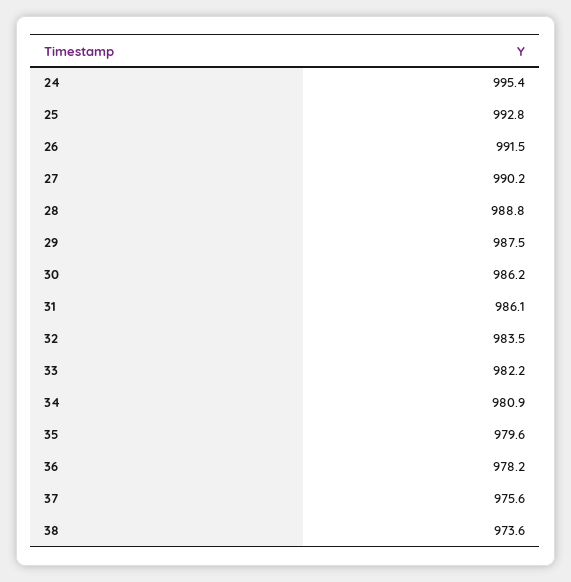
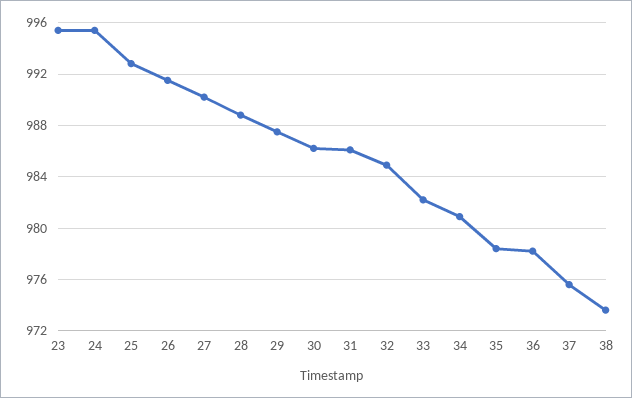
32: 983.5 -> 985
35: 979.6 -> 978.5
23: none -> 995.5

